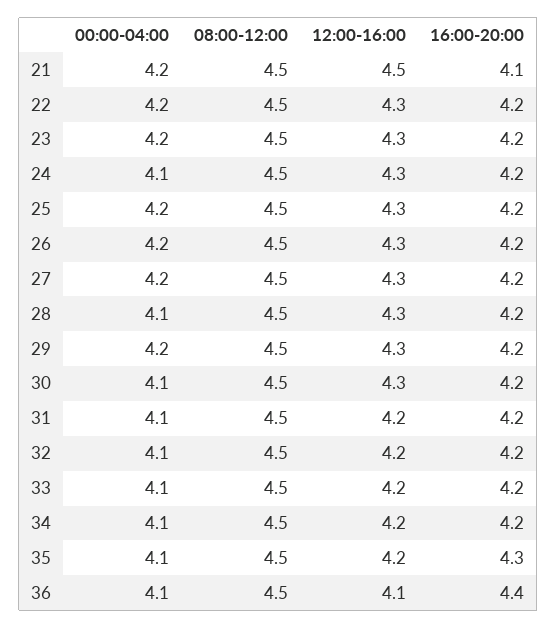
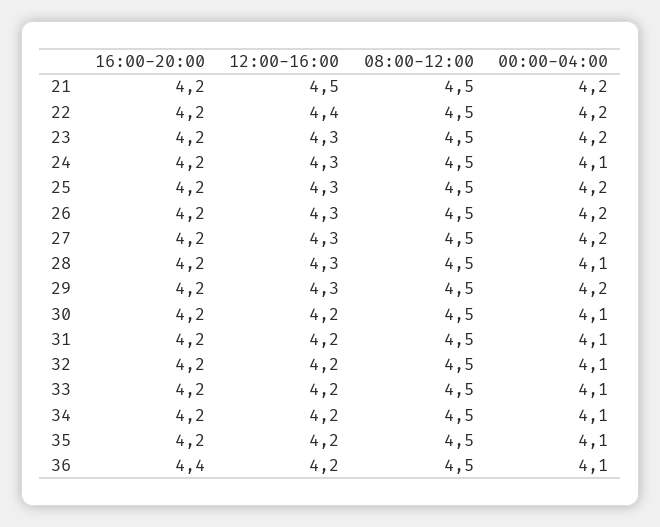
16:00-20:00, 21: 4.1 -> 4.2
12:00-16:00, 22: 4.3 -> 4.4
12:00-16:00, 30: 4.3 -> 4.2
16:00-20:00, 35: 4.3 -> 4.2
12:00-16:00, 36: 4.1 -> 4.2

